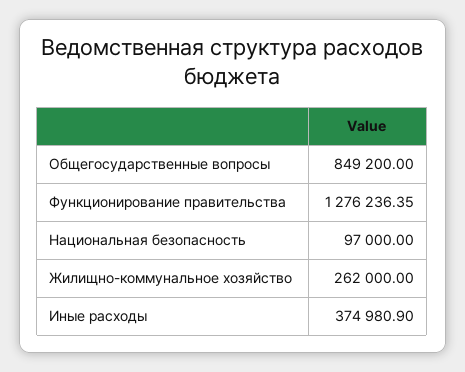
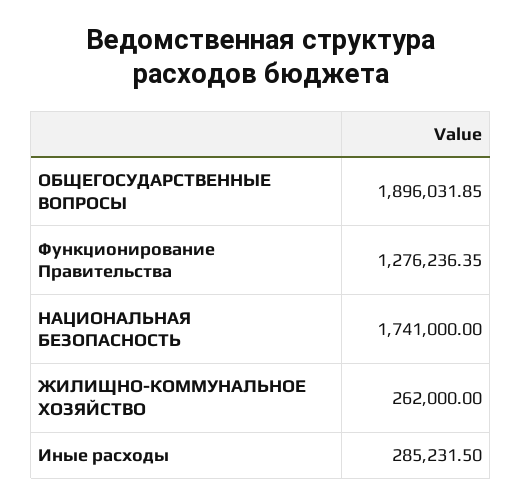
Общегосударственные вопросы: 849200 -> 1896031.85
Национальная безопасность: 97000 -> 1741000
Иные расходы: 374980.9 -> 285231.5

